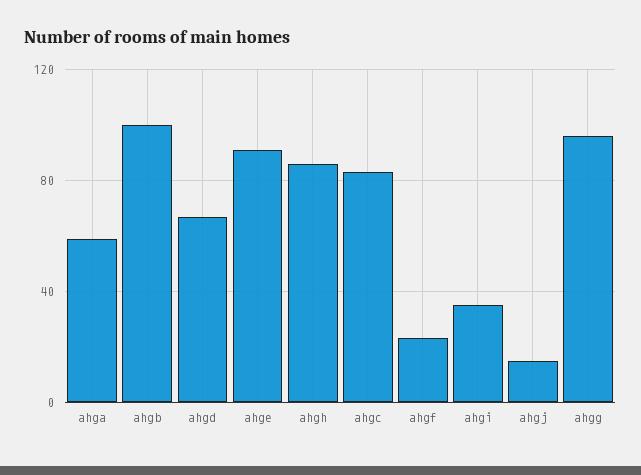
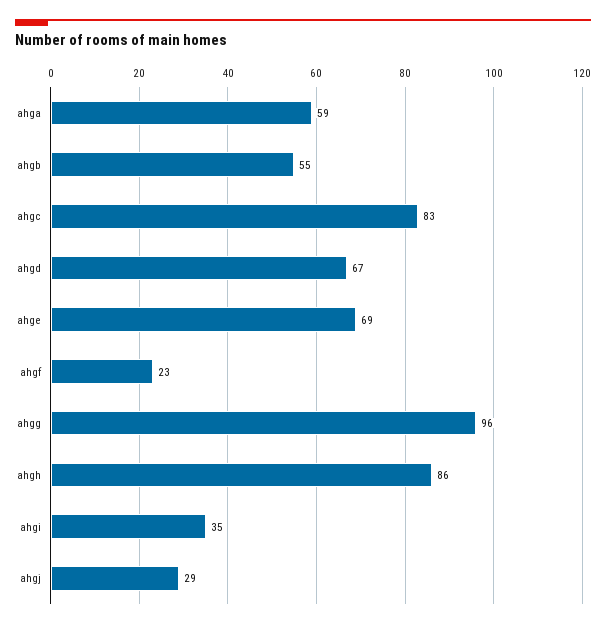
ahgb: 100 -> 55
ahge: 90 -> 69
ahgj: 15 -> 29

